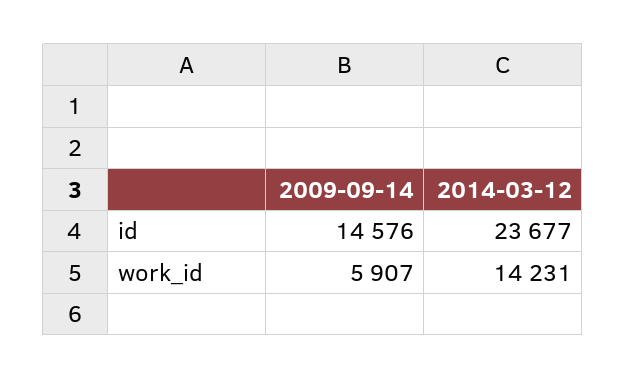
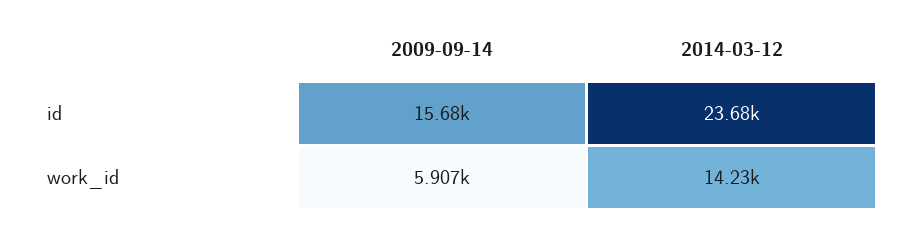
2009-09-14, id: 14576 -> 15680

